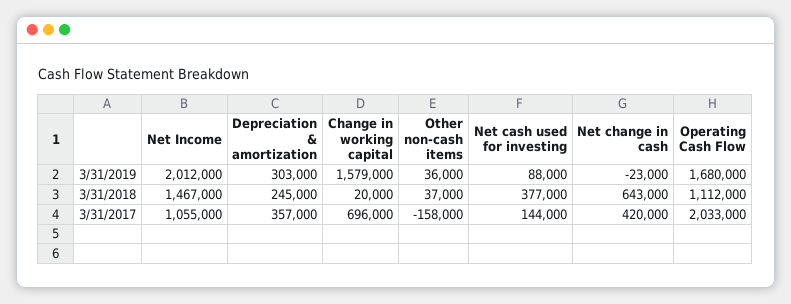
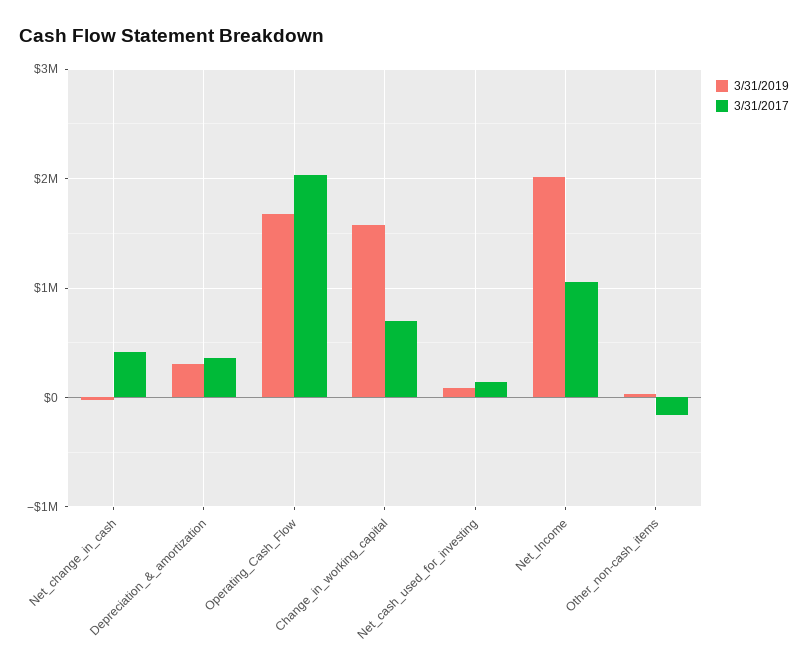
3/31/2018, Net Income: 1467000 -> none
3/31/2018, Depreciation & amortization: 245000 -> none
3/31/2018, Change in working capital: 20000 -> none
3/31/2018, Other non-cash items: 37000 -> none
3/31/2018, Net cash used for investing: 377000 -> none
3/31/2018, Net change in cash: 643000 -> none
3/31/2018, Operating Cash Flow: 1112000 -> none

